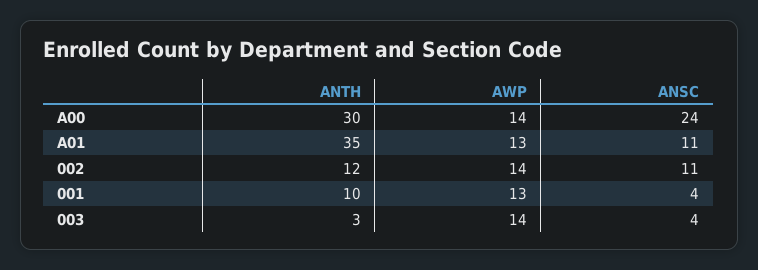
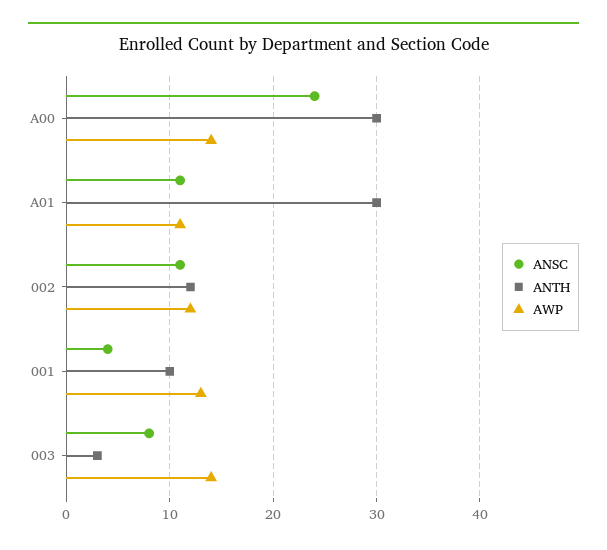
ANTH, A01: 35 -> 30
AWP, A01: 13 -> 11
AWP, 002: 14 -> 12
ANSC, 003: 4 -> 8

